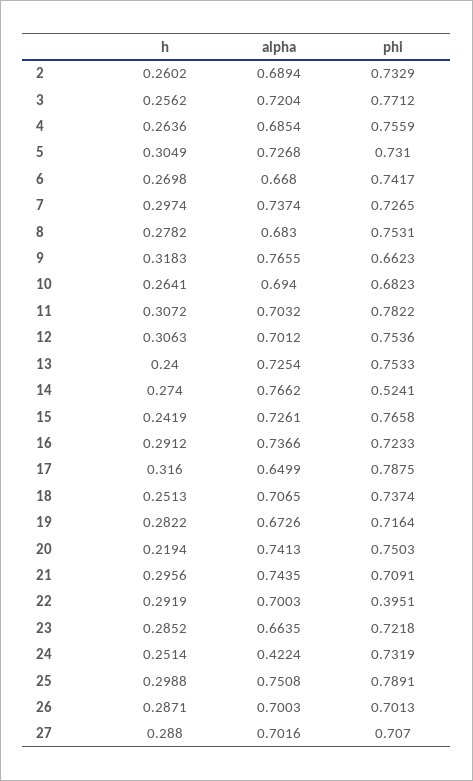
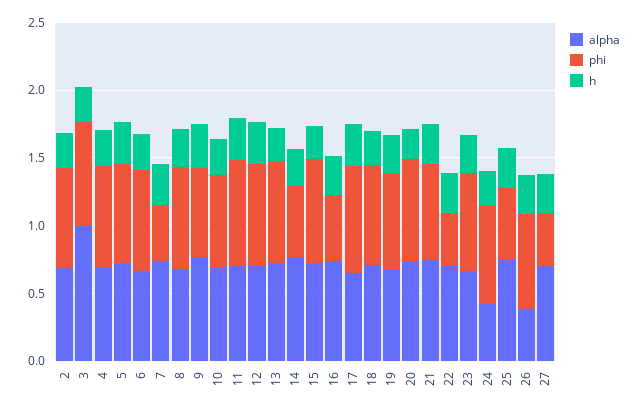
alpha, 3: 0.7204 -> 1
phi, 7: 0.7265 -> 0.4
phi, 16: 0.7233 -> 0.5
phi, 25: 0.7891 -> 0.5
alpha, 26: 0.7003 -> 0.4
phi, 27: 0.707 -> 0.4

